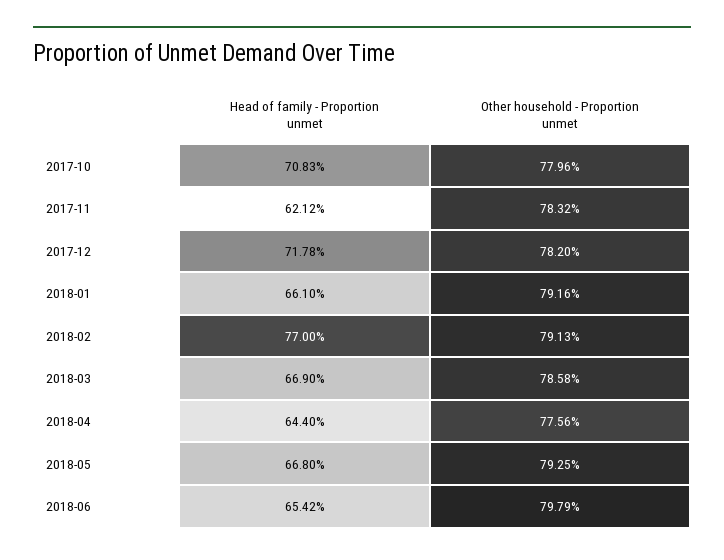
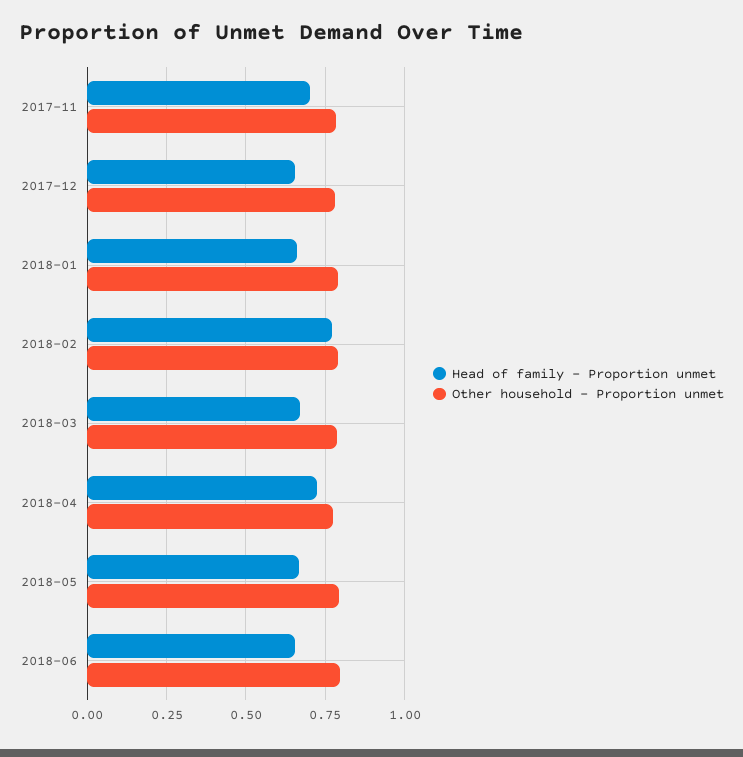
Head of family - Proportion unmet, 2017-10: 0.7083 -> none
Other household - Proportion unmet, 2017-10: 0.7796 -> none
Head of family - Proportion unmet, 2017-11: 0.6212 -> 0.7
Head of family - Proportion unmet, 2017-12: 0.7178 -> 0.65
Head of family - Proportion unmet, 2018-04: 0.644 -> 0.725

